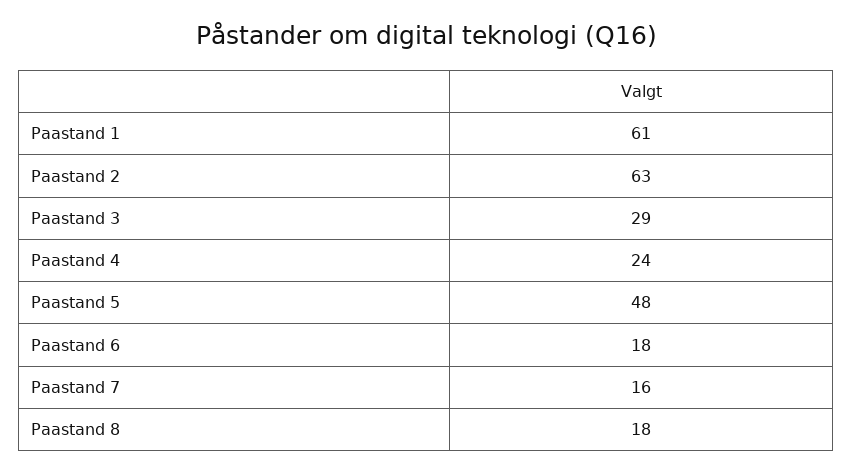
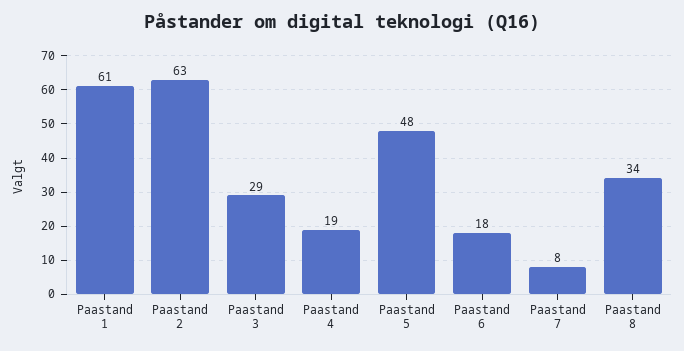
Paastand 4: 24 -> 19
Paastand 7: 16 -> 8
Paastand 8: 18 -> 34

